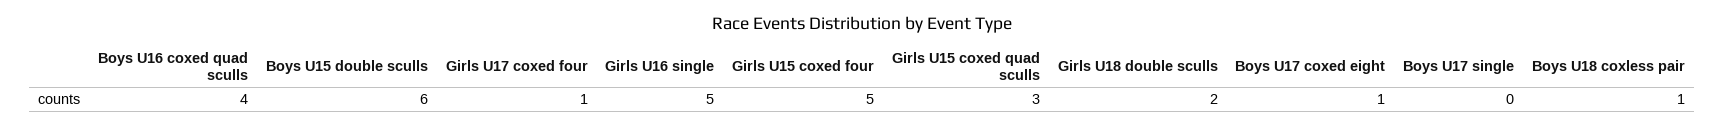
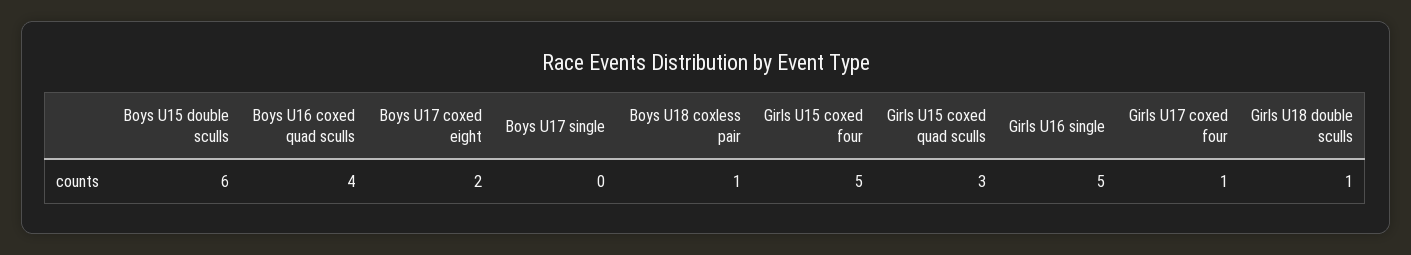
Girls U18 double sculls: 2 -> 1
Boys U17 coxed eight: 1 -> 2

